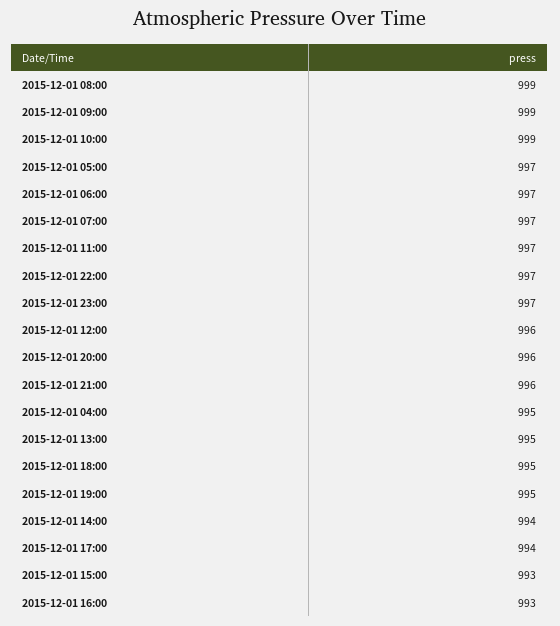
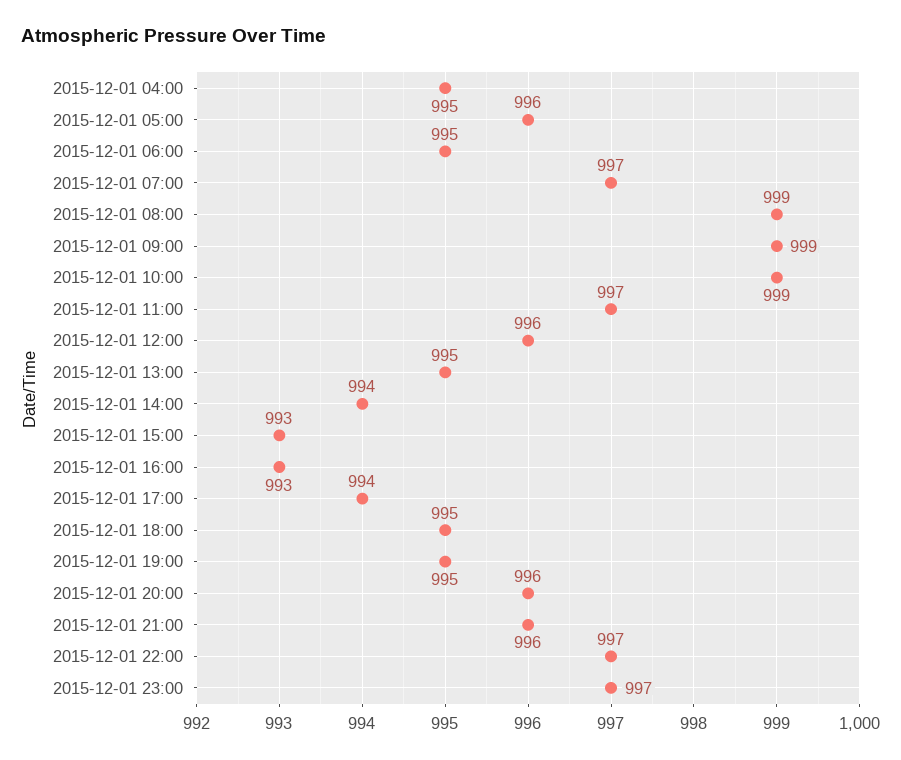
2015-12-01 05:00: 997 -> 996
2015-12-01 06:00: 997 -> 995

